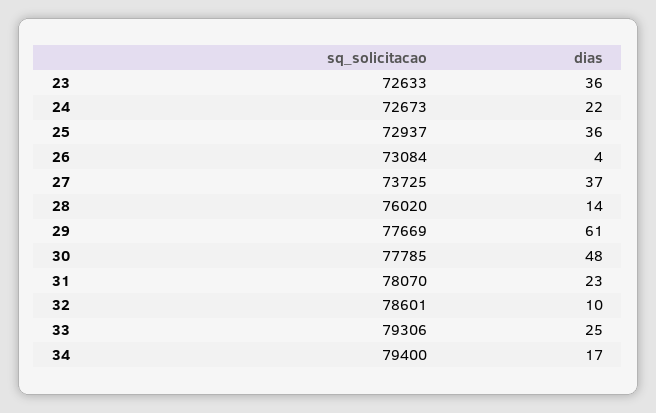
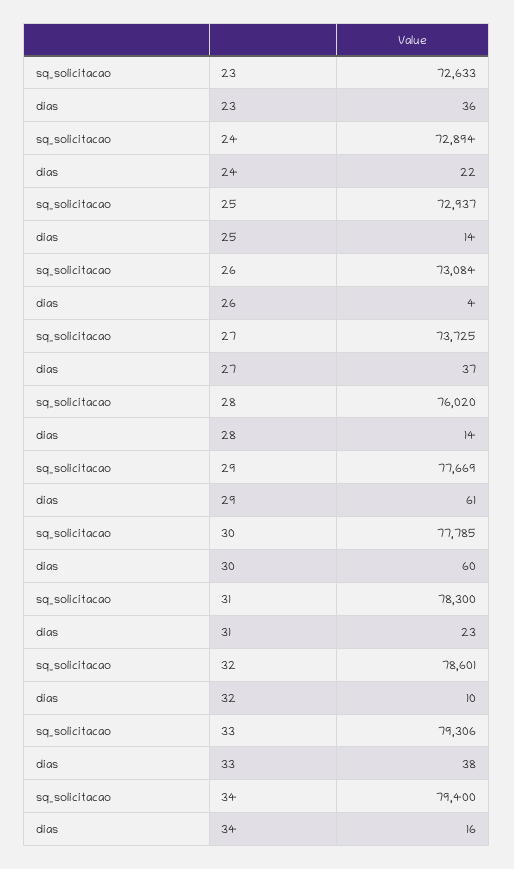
sq_solicitacao, 24: 72673 -> 72894
dias, 25: 36 -> 14
dias, 30: 48 -> 60
sq_solicitacao, 31: 78070 -> 78300
dias, 33: 25 -> 38
dias, 34: 17 -> 16

